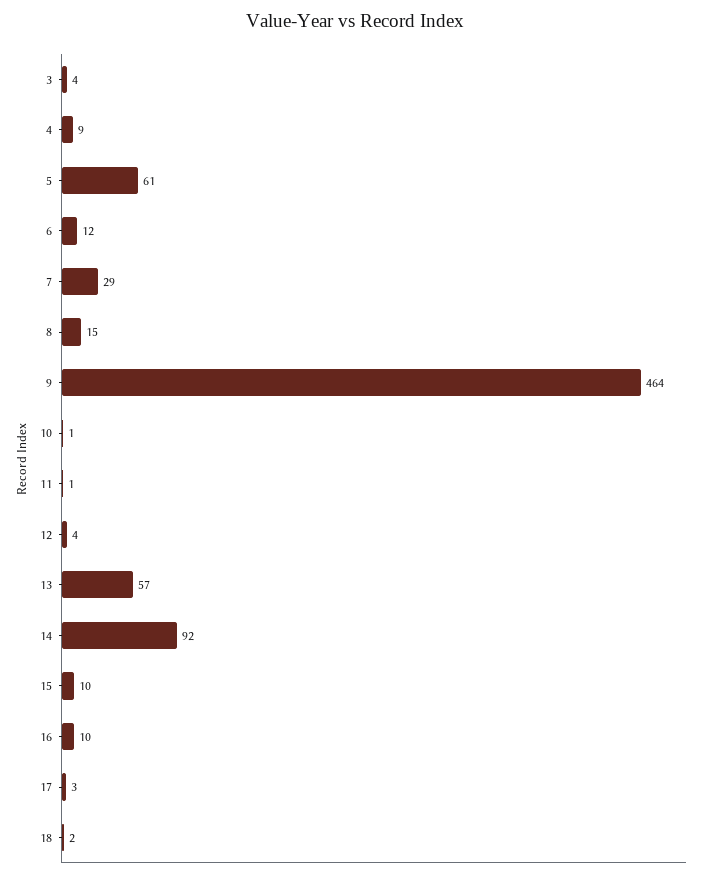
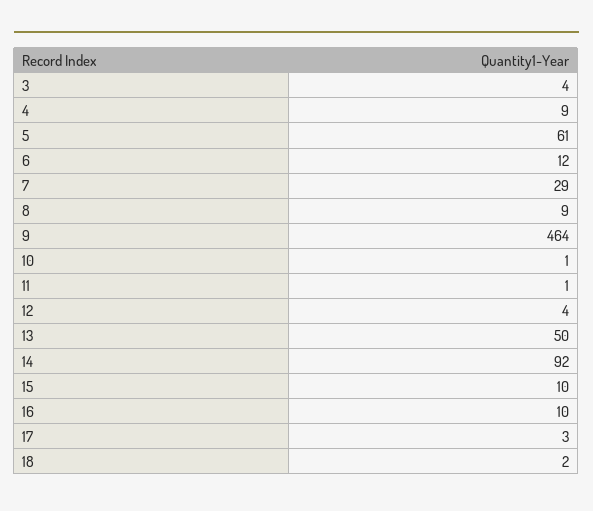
8: 15 -> 9
13: 57 -> 50

